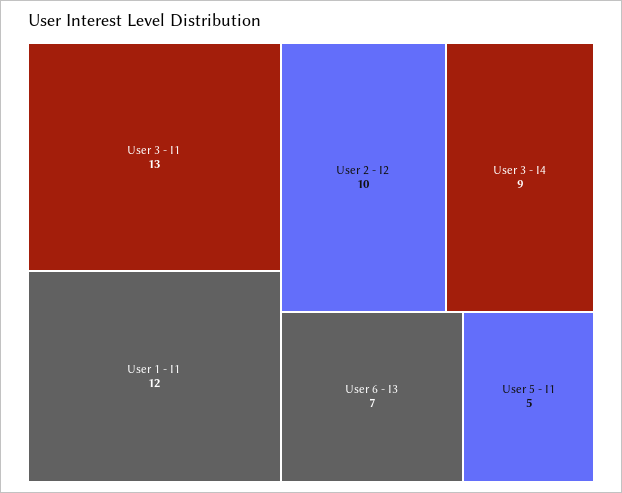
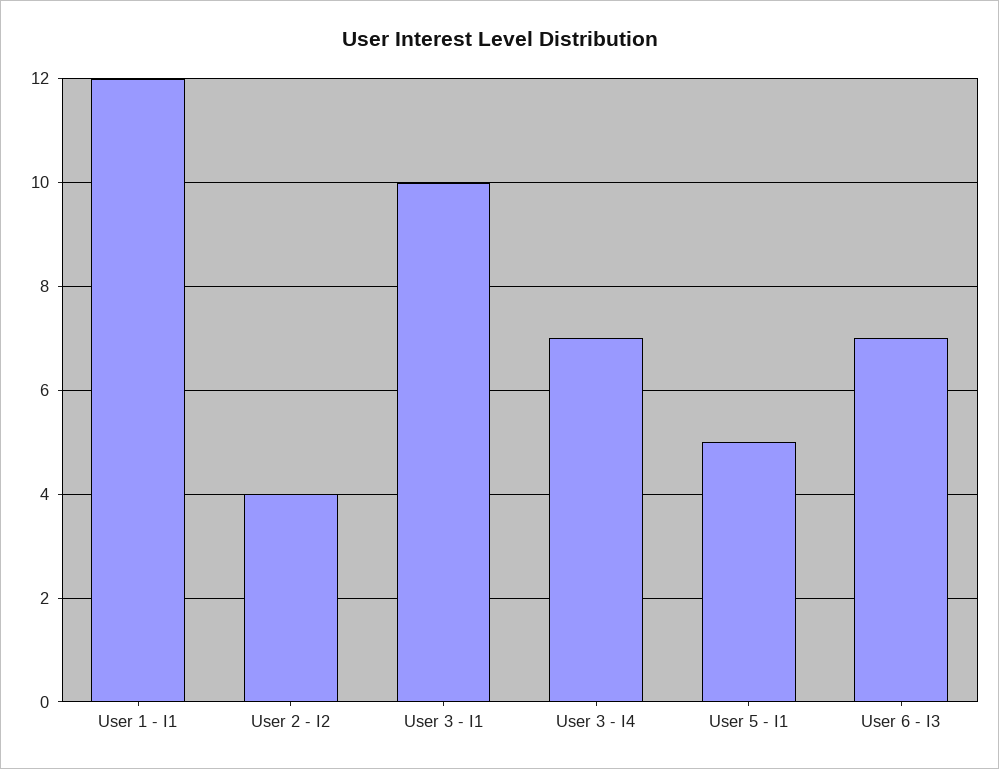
User 3 - I1: 13 -> 10
User 2 - I2: 10 -> 4
User 3 - I4: 9 -> 7

